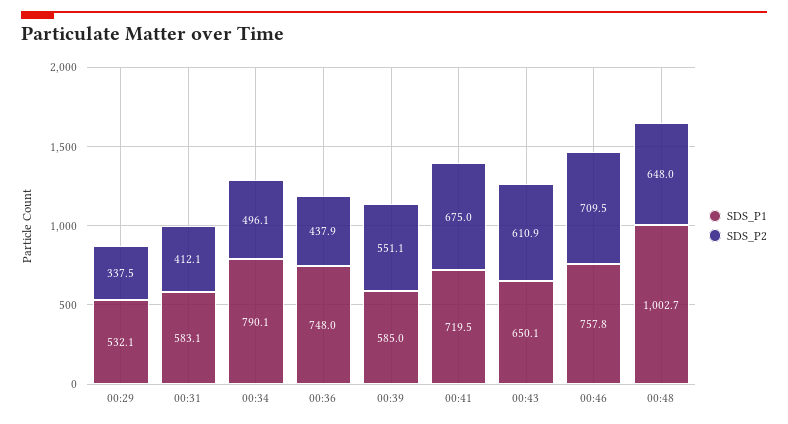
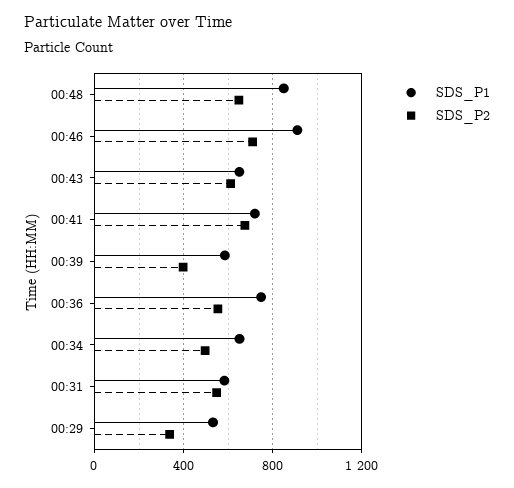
SDS_P2, 00:31: 412.1 -> 550
SDS_P1, 00:34: 790.1 -> 650
SDS_P2, 00:36: 437.9 -> 550
SDS_P2, 00:39: 551.1 -> 400
SDS_P1, 00:46: 757.8 -> 900
SDS_P1, 00:48: 1002.7 -> 850

